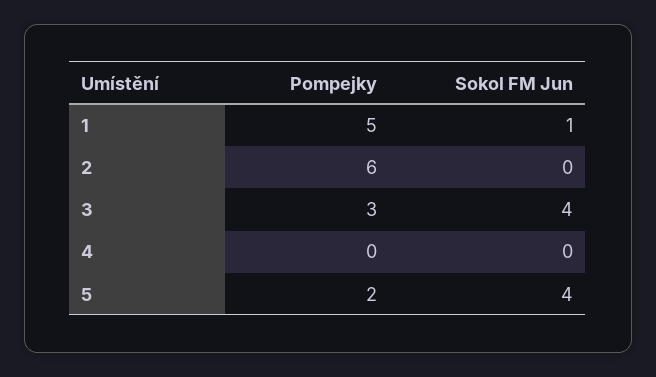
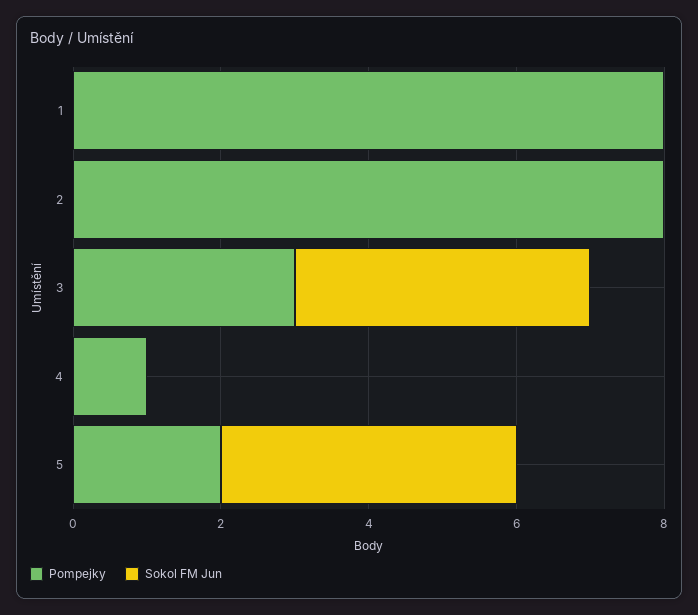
Pompejky, 1: 5 -> 8
Sokol FM Jun, 1: 1 -> 0
Pompejky, 2: 6 -> 8
Pompejky, 4: 0 -> 1

